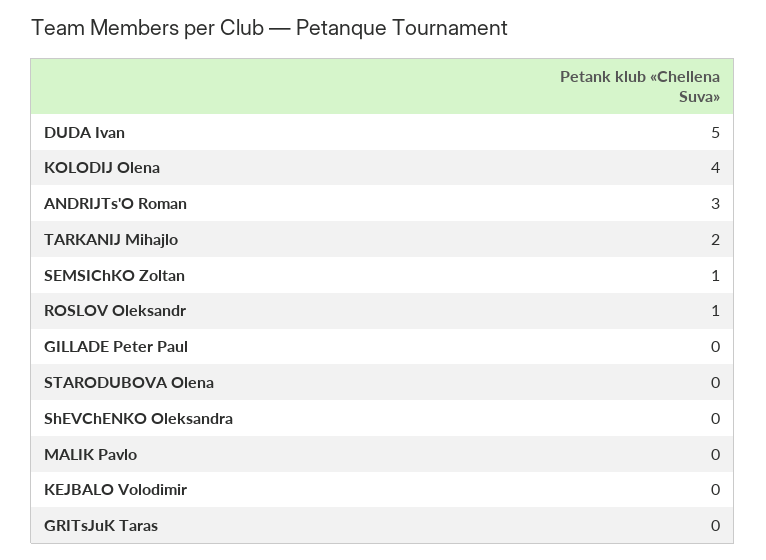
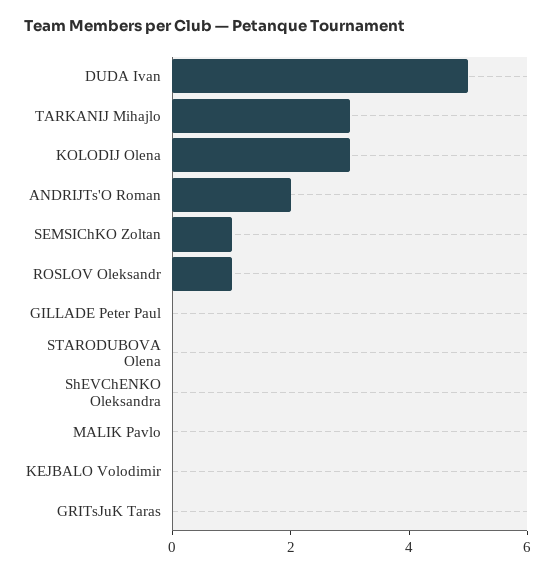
KOLODIJ Olena: 4 -> 3
ANDRIJTs'O Roman: 3 -> 2
TARKANIJ Mihajlo: 2 -> 3

